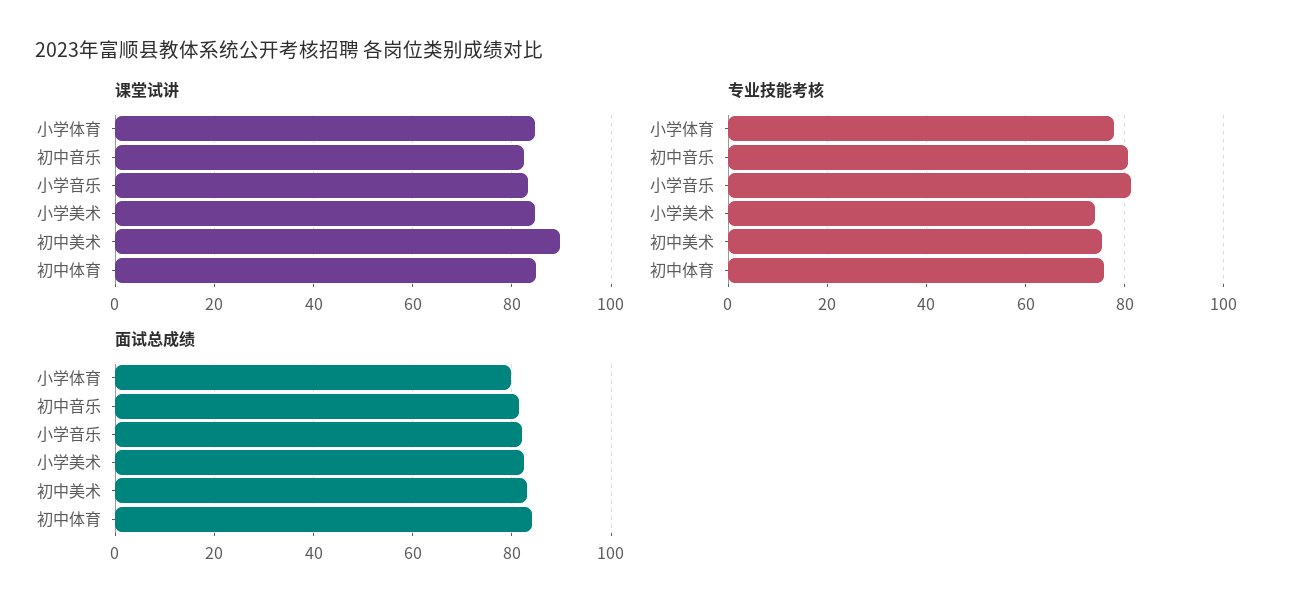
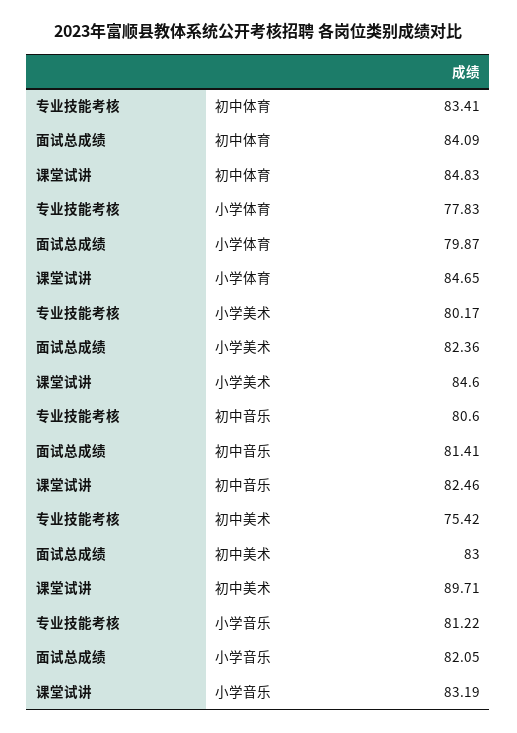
专业技能考核, 小学美术: 74 -> 80.17
专业技能考核, 初中体育: 76 -> 83.41

